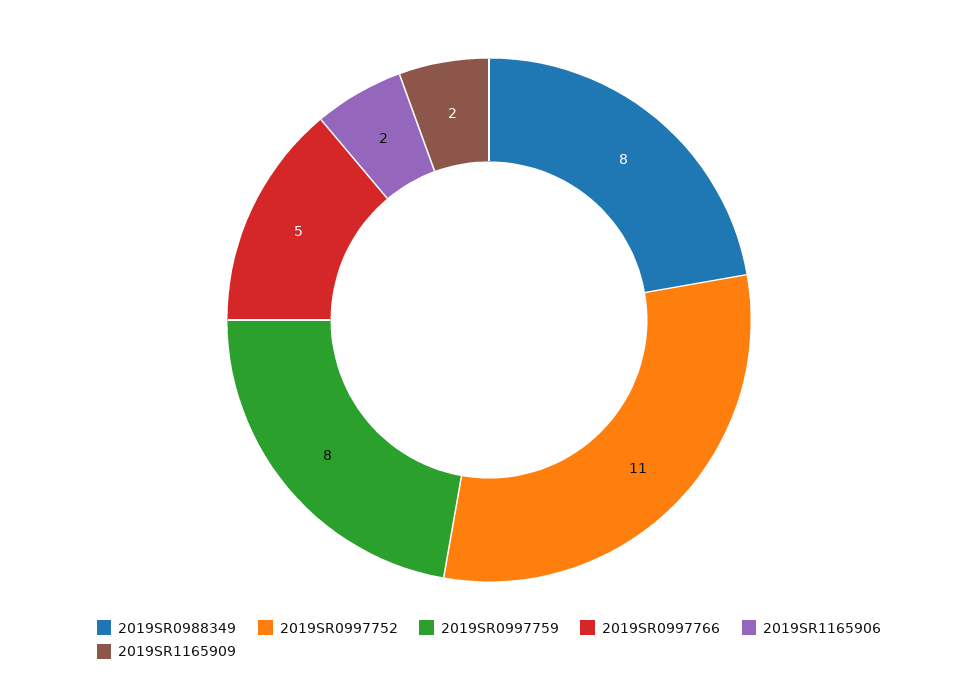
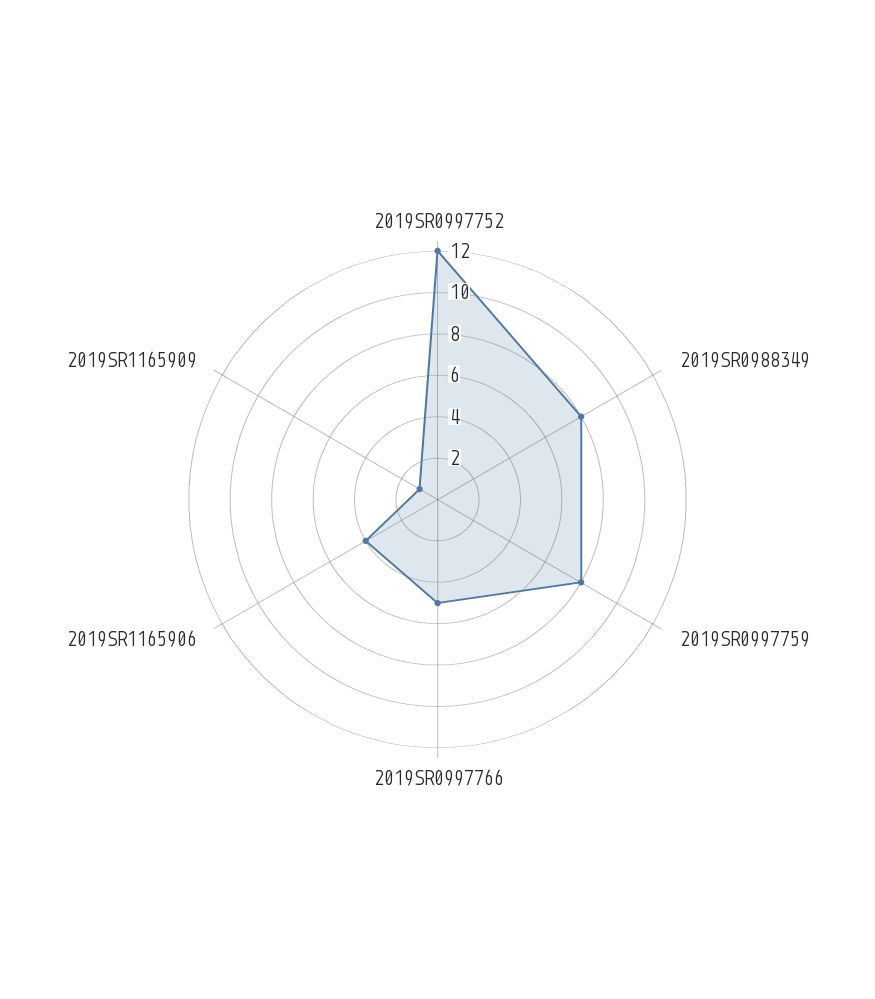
2019SR0997752: 11 -> 12
2019SR1165906: 2 -> 4
2019SR1165909: 2 -> 1

